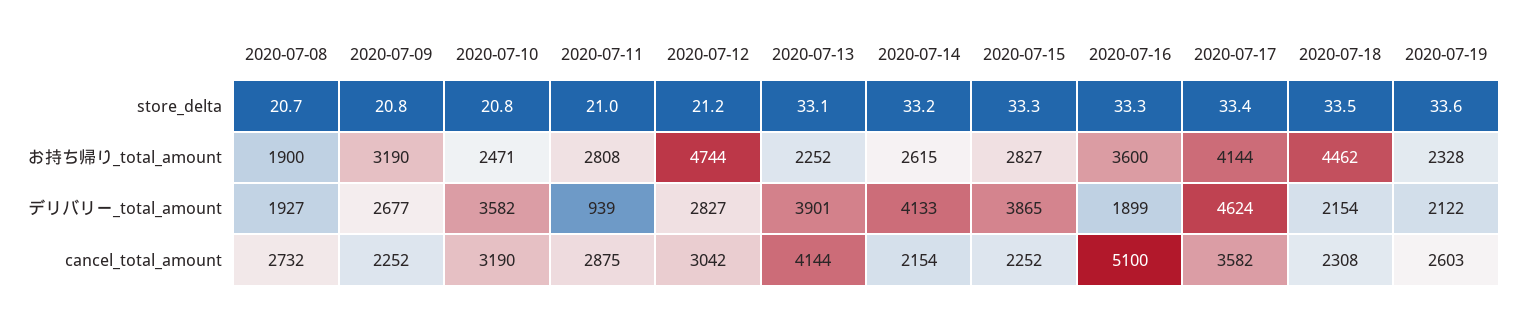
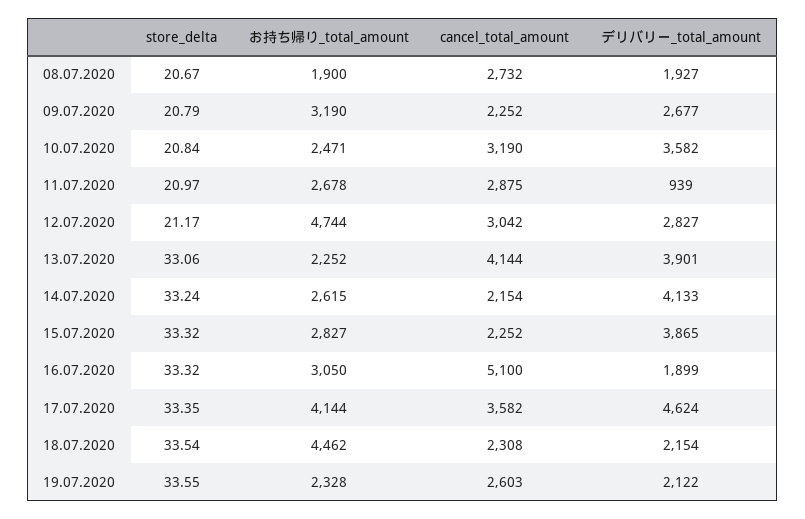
2020-07-11, お持ち帰り_total_amount: 2808 -> 2678
2020-07-16, お持ち帰り_total_amount: 3600 -> 3050

